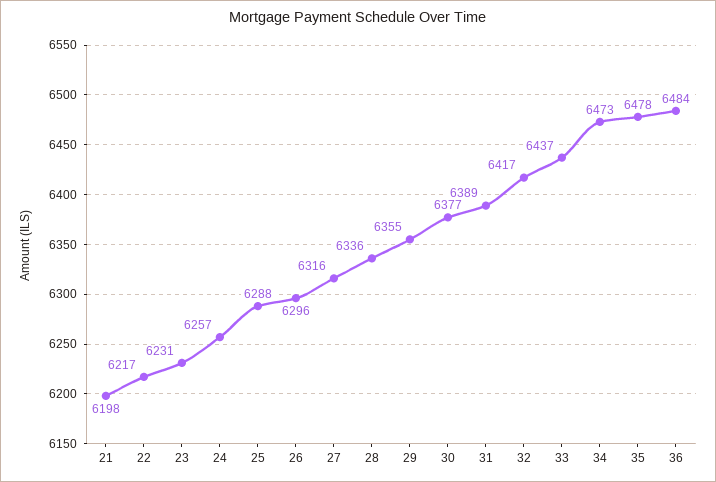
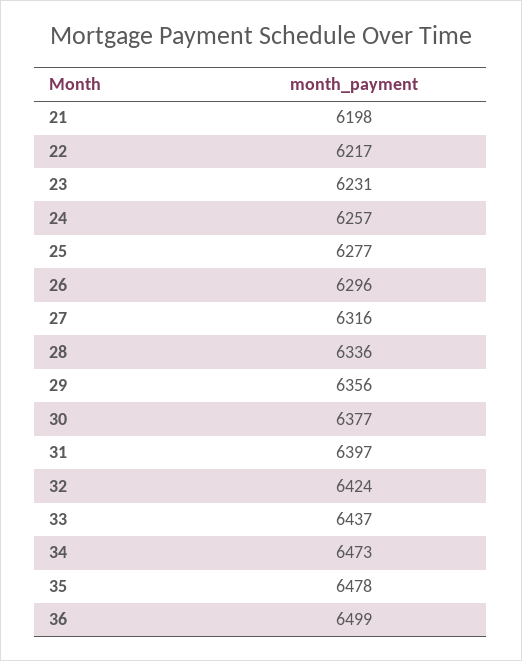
25: 6288 -> 6277
29: 6355 -> 6356
31: 6389 -> 6397
32: 6417 -> 6424
36: 6484 -> 6499

